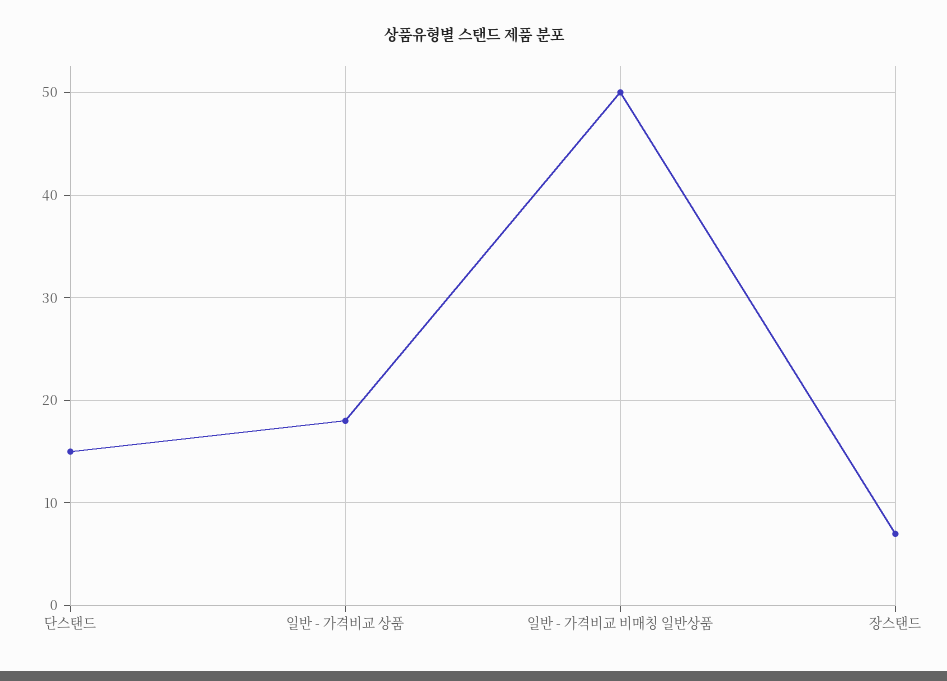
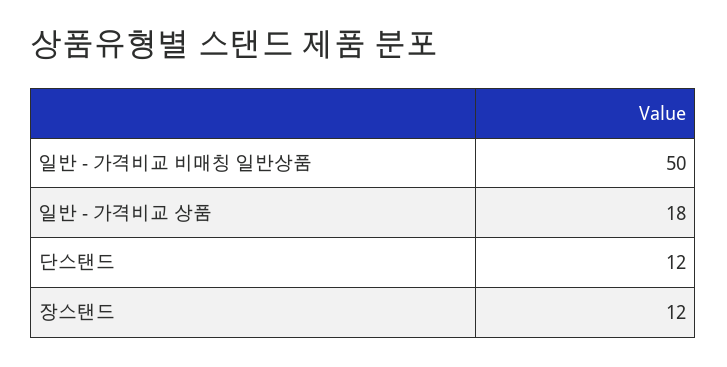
단스탠드: 15 -> 12
장스탠드: 7 -> 12

